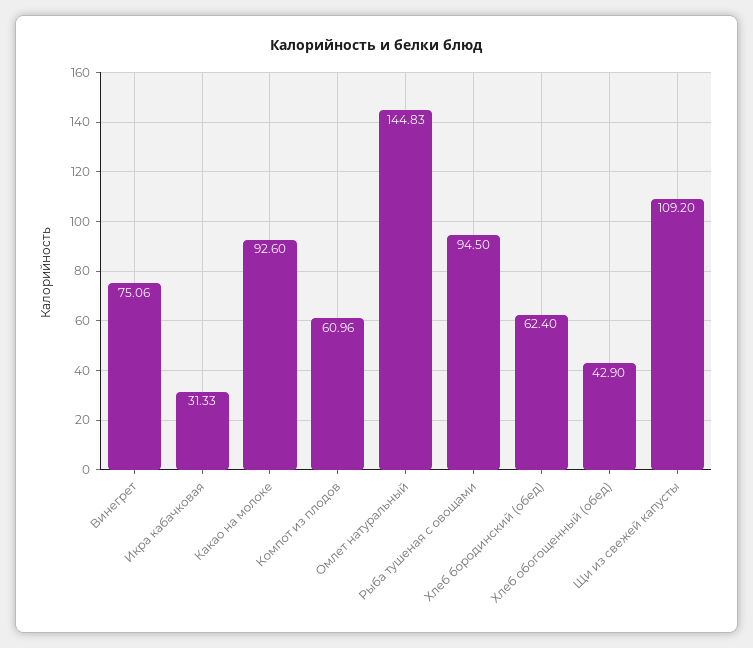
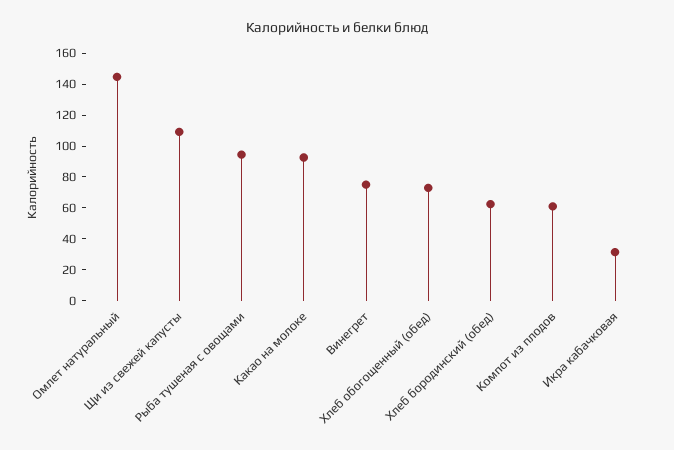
Хлеб обогощенный (обед): 42.9 -> 70

